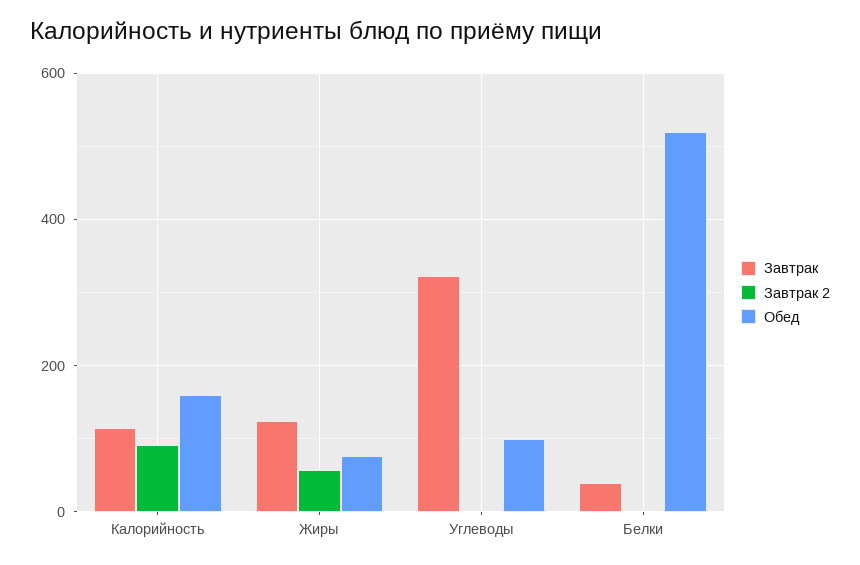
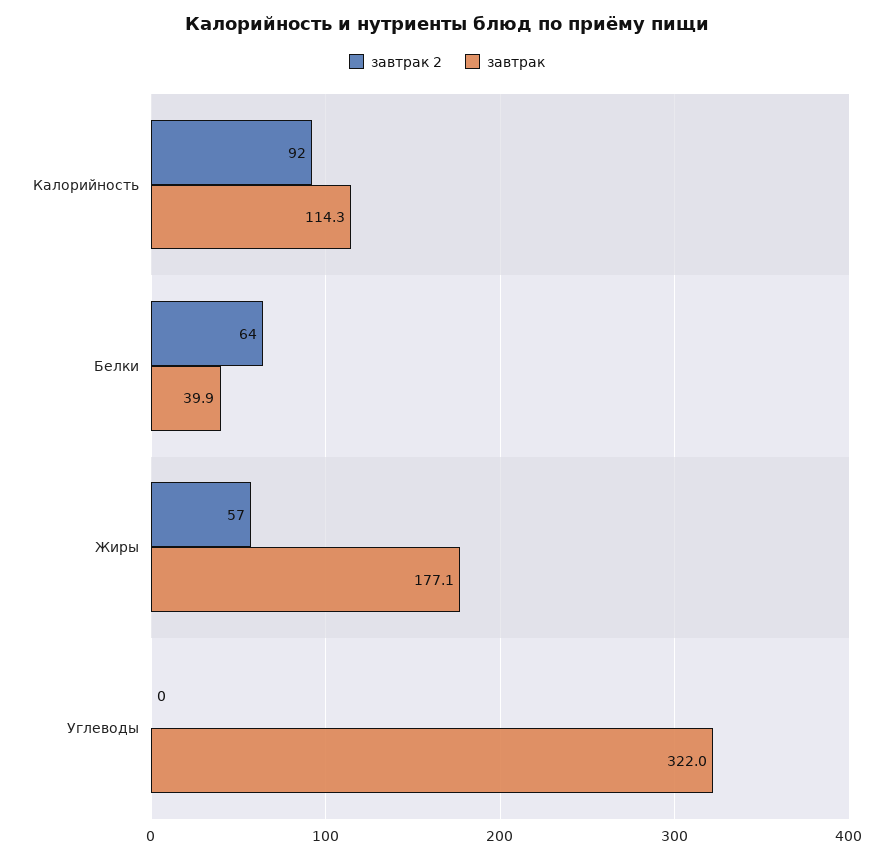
Обед, Калорийность: 160 -> none
Завтрак, Жиры: 120 -> 177.1
Обед, Жиры: 80 -> none
Обед, Углеводы: 100 -> none
Завтрак 2, Белки: 0 -> 64
Обед, Белки: 520 -> none

